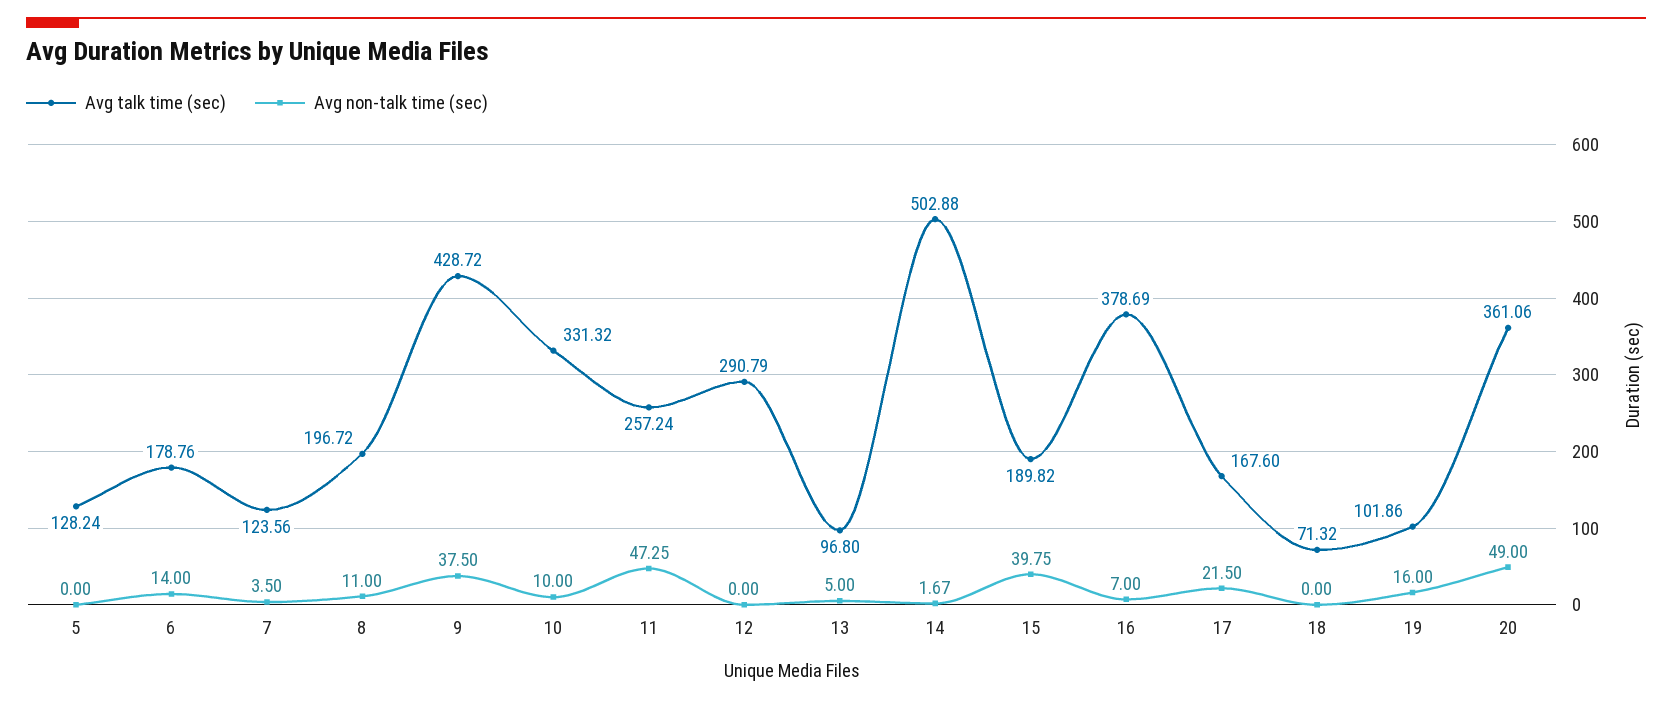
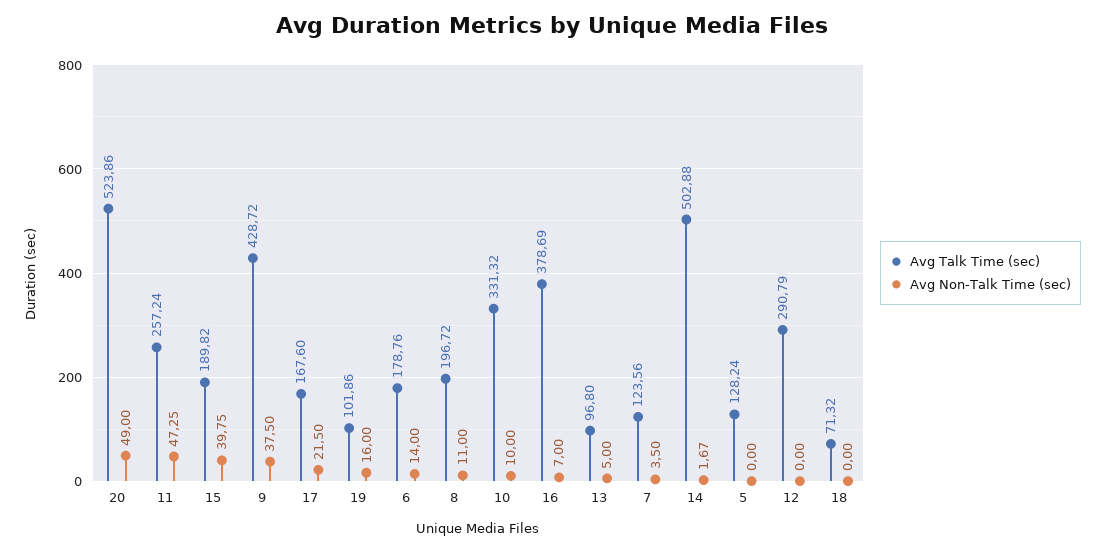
Avg talk time (sec), 20: 361.06 -> 523.86

